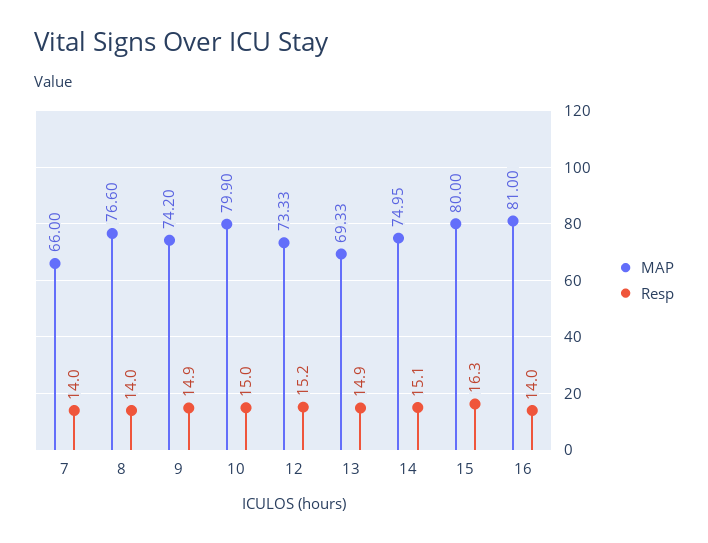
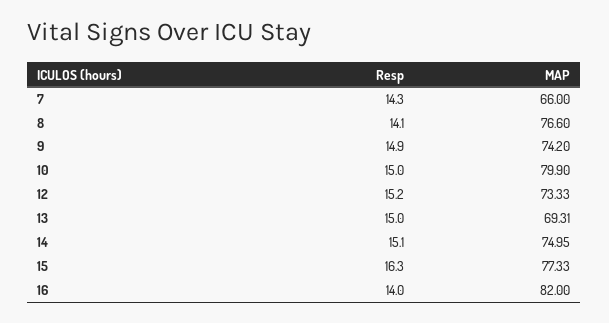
Resp, 7: 14 -> 14.3
Resp, 8: 14 -> 14.1
MAP, 13: 69.33 -> 69.31
Resp, 13: 14.9 -> 15
MAP, 15: 80 -> 77.33
MAP, 16: 81 -> 82

